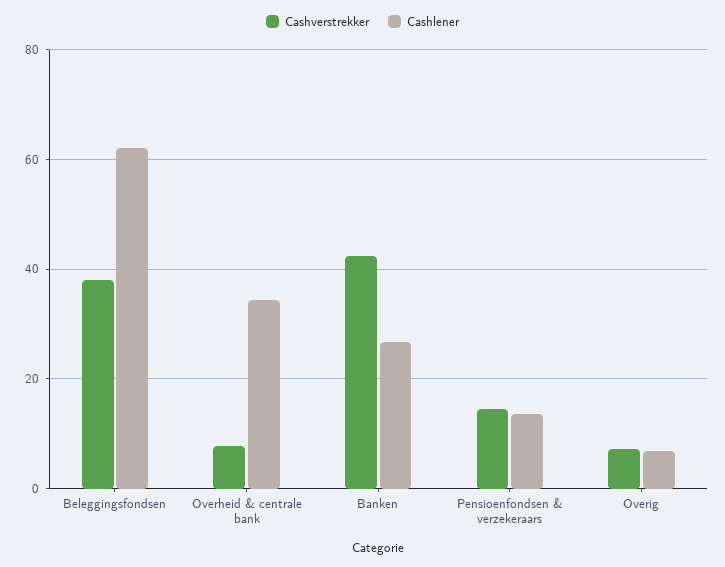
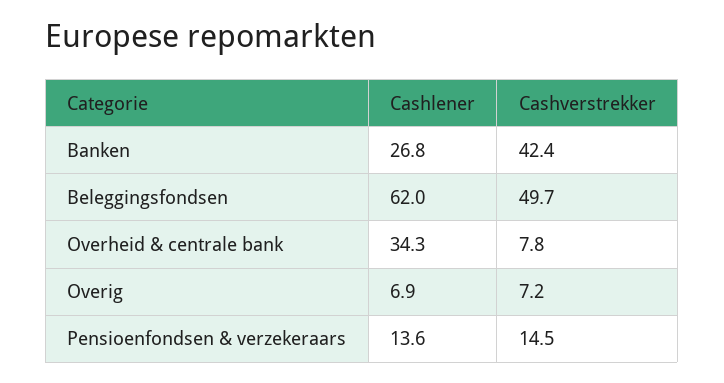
Cashverstrekker, Beleggingsfondsen: 38 -> 49.7

